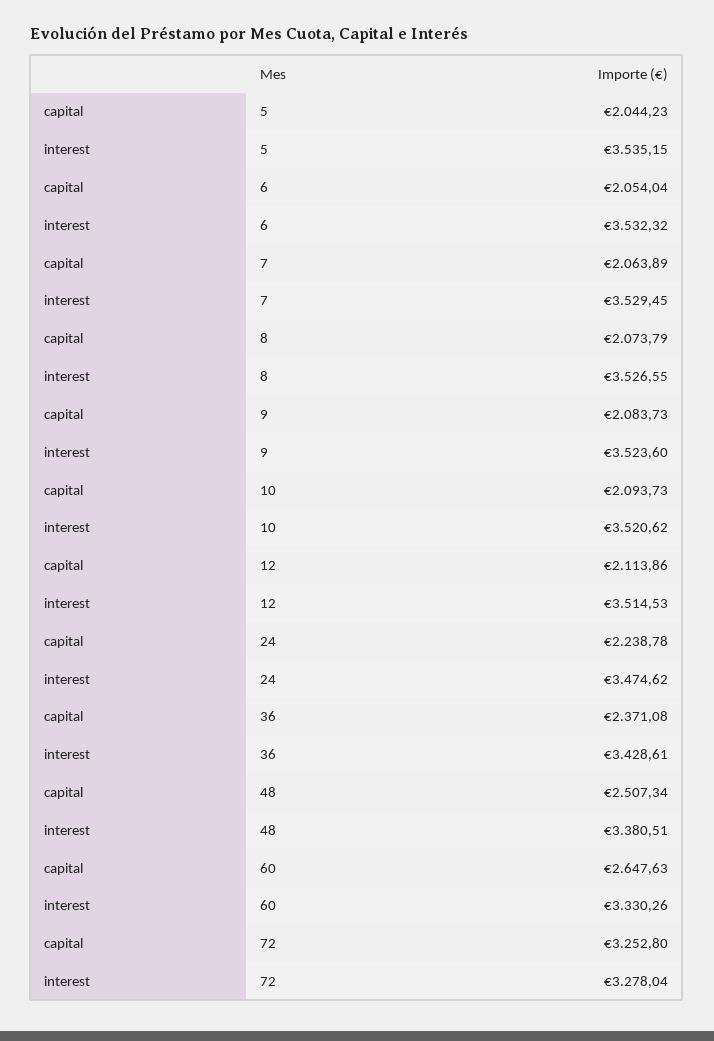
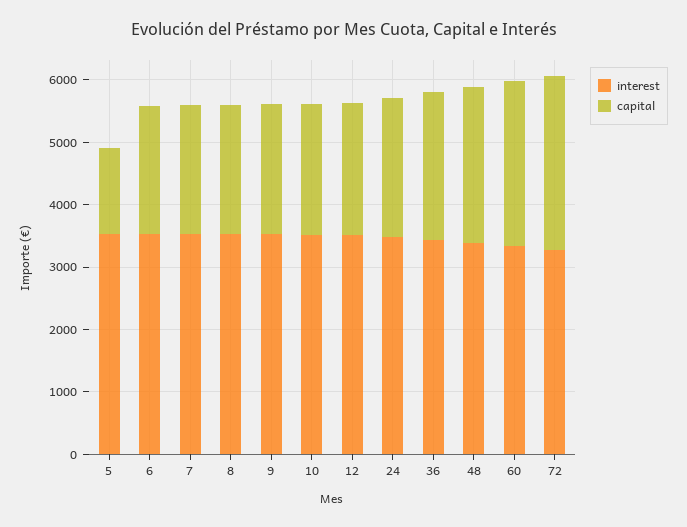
capital, 5: 2044.23 -> 1400
capital, 72: 3252.8 -> 2800

